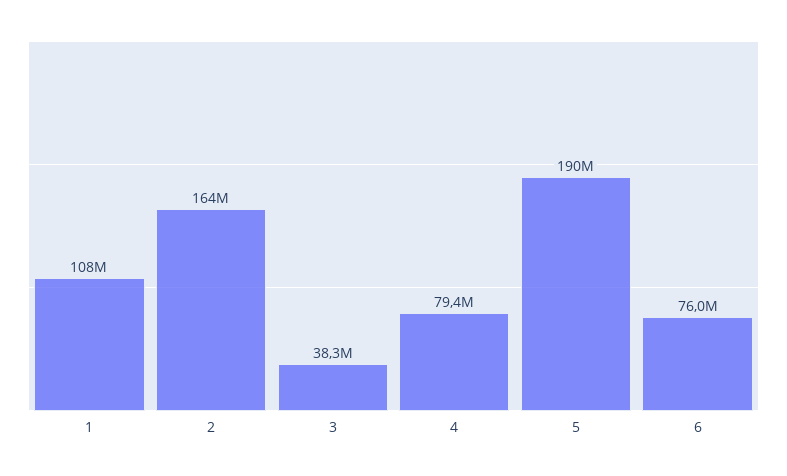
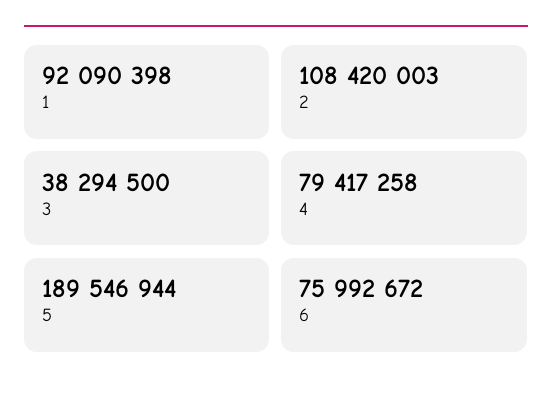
1: 108000000 -> 92090398
2: 164000000 -> 108420003

